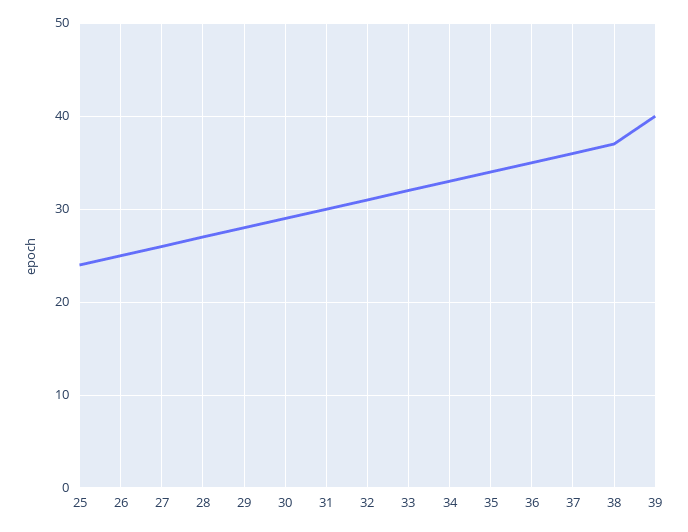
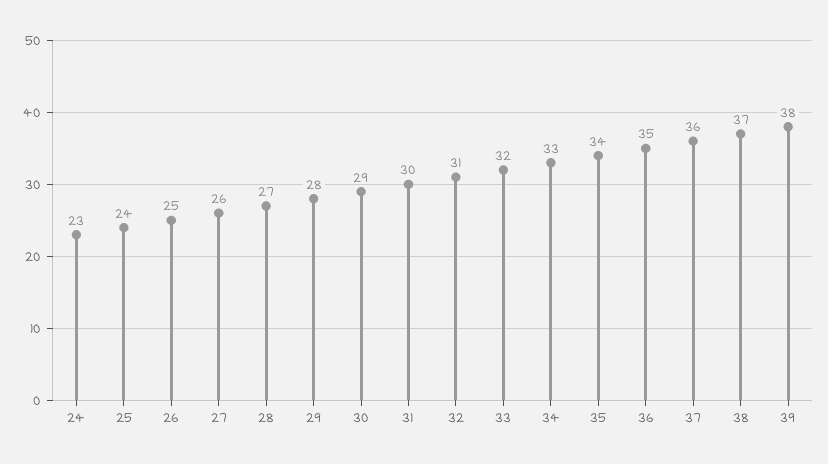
39: 40 -> 38
24: none -> 23

